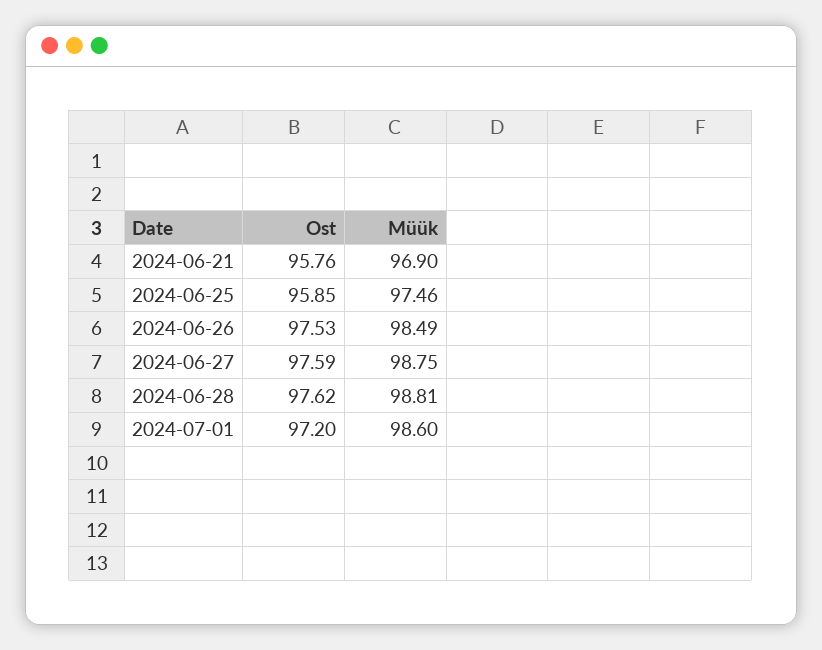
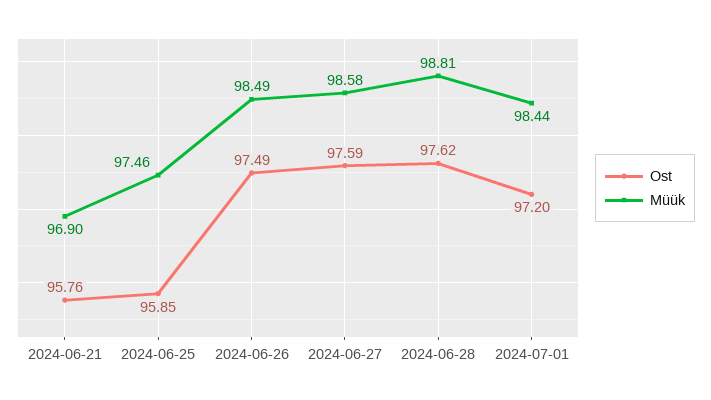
Ost, 2024-06-26: 97.53 -> 97.49
Müük, 2024-06-27: 98.75 -> 98.58
Müük, 2024-07-01: 98.6 -> 98.44

